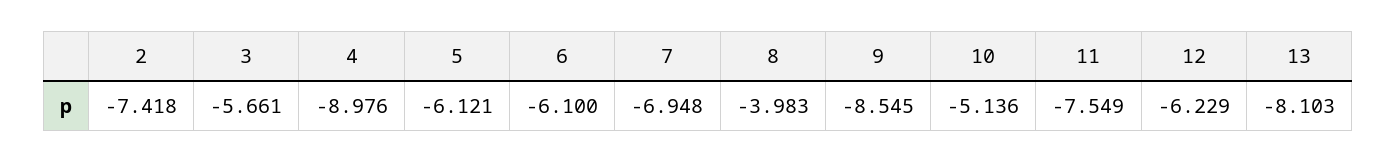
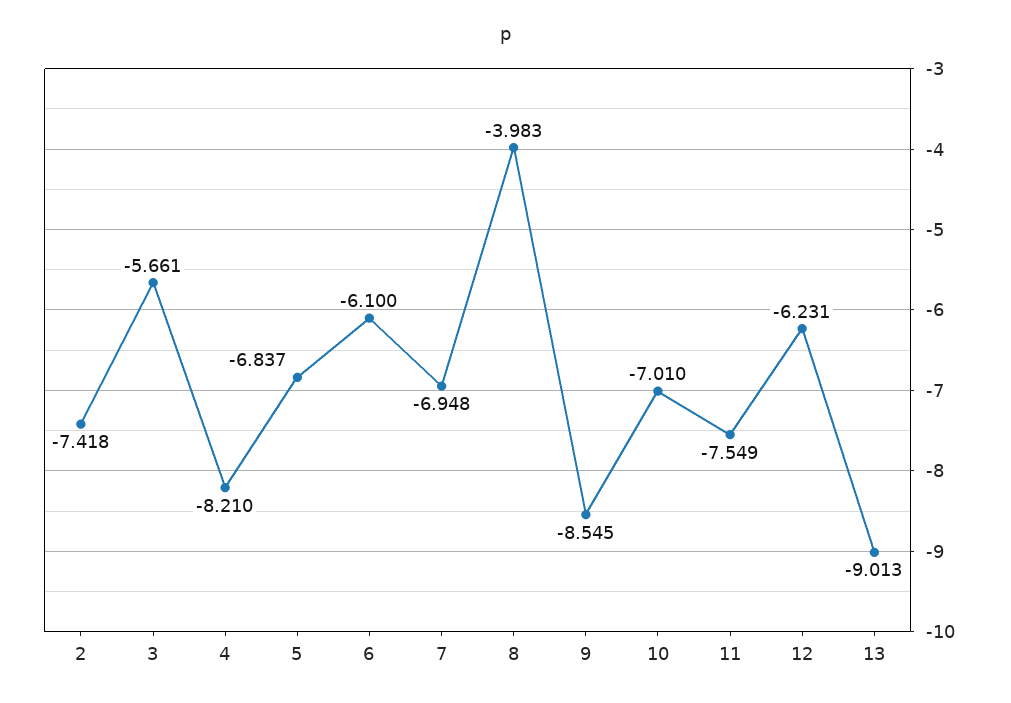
4: -8.976 -> -8.21
5: -6.121 -> -6.837
10: -5.136 -> -7.01
12: -6.229 -> -6.231
13: -8.103 -> -9.013

